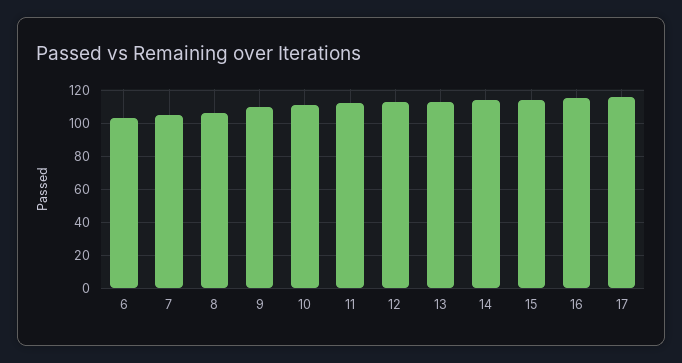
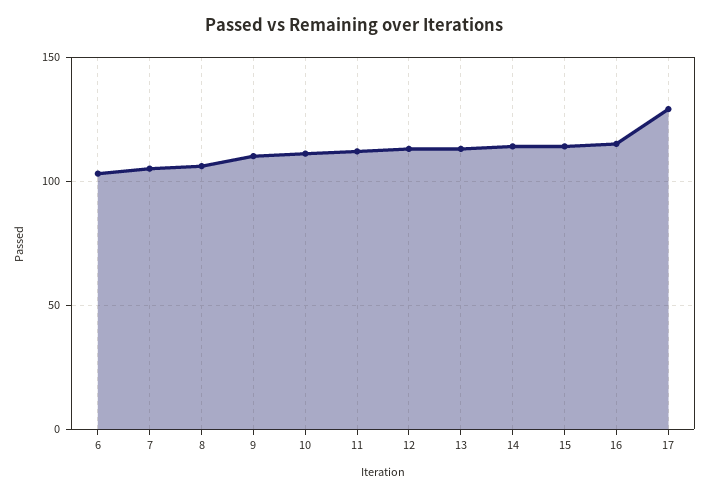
17: 115 -> 130

